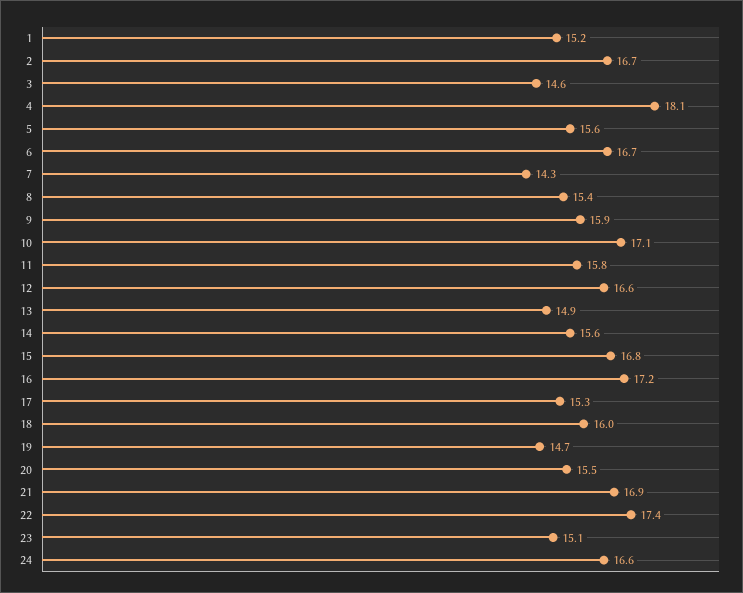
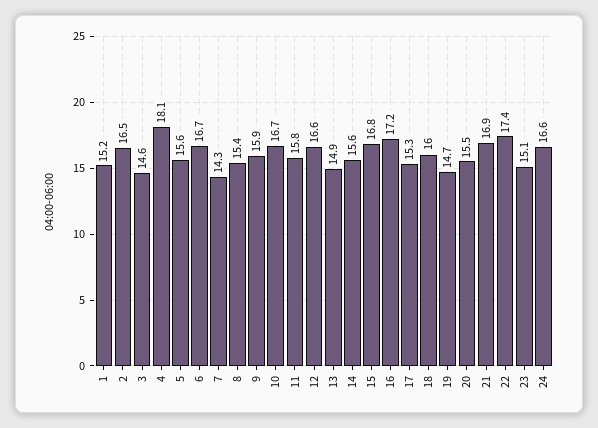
2: 16.7 -> 16.5
10: 17.1 -> 16.7

